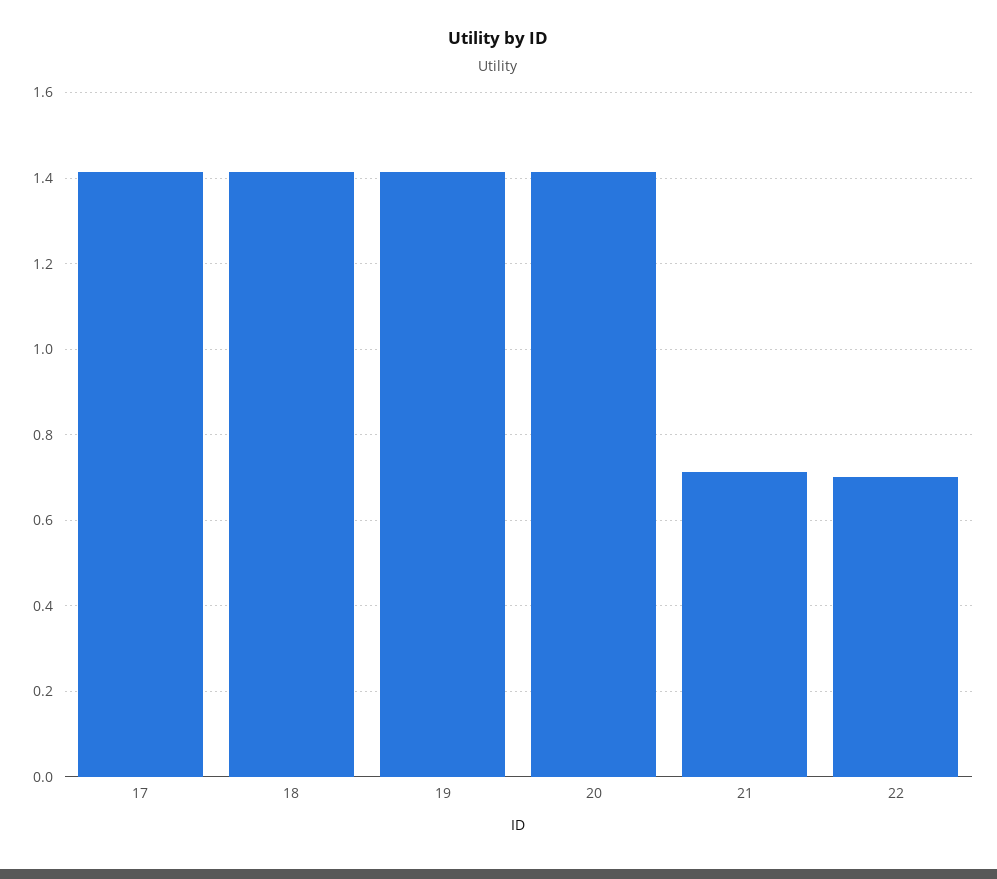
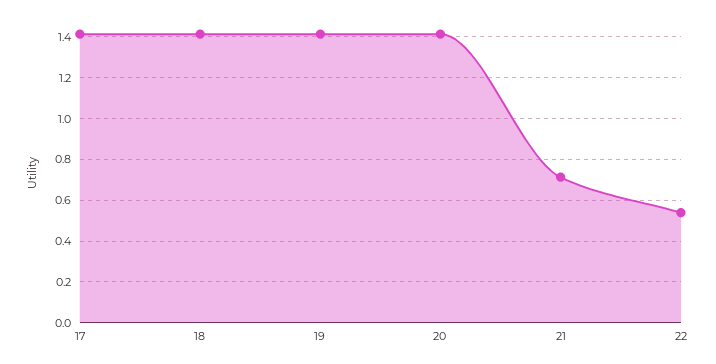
22: 0.7 -> 0.55

